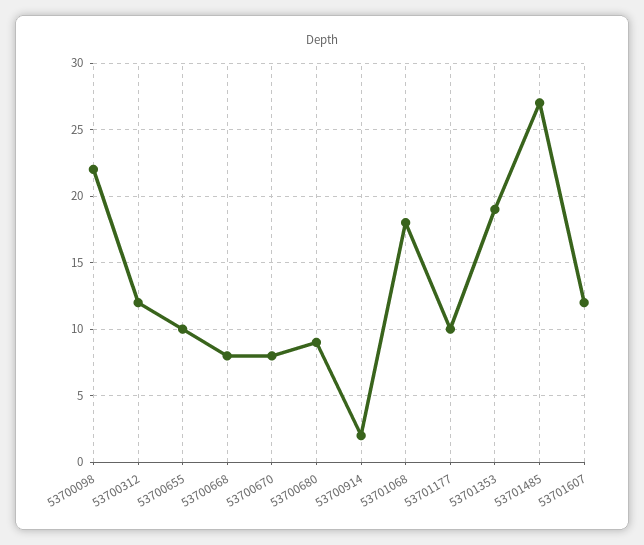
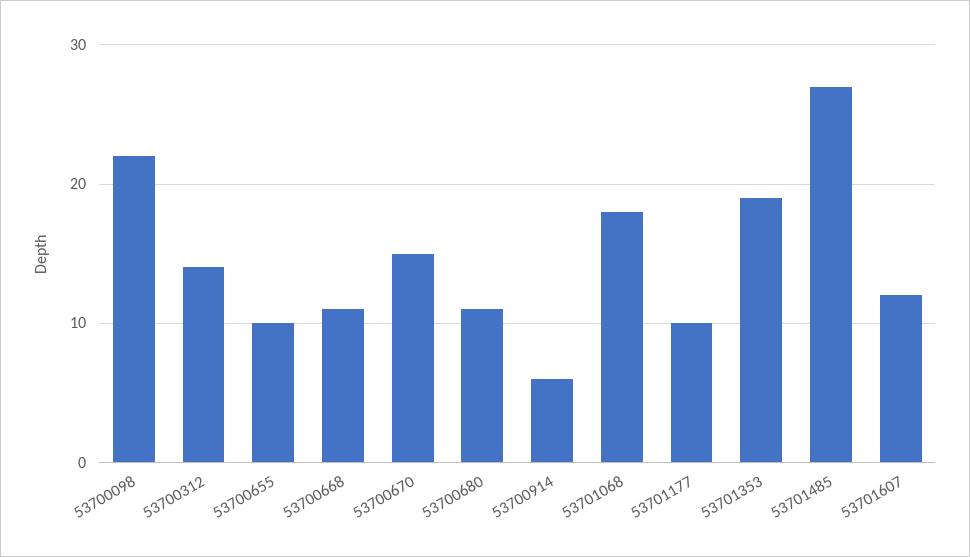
53700312: 12 -> 14
53700668: 8 -> 11
53700670: 8 -> 15
53700680: 9 -> 11
53700914: 2 -> 6

